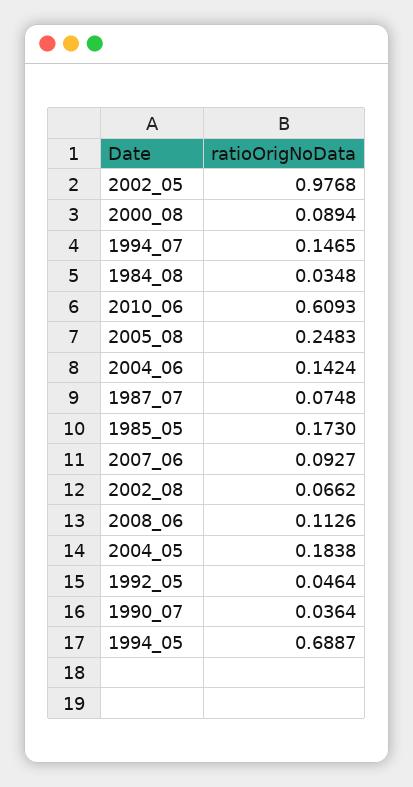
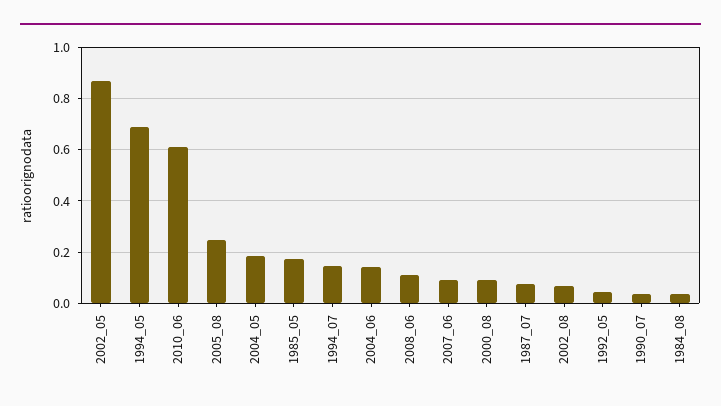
2002_05: 0.9768 -> 0.875

